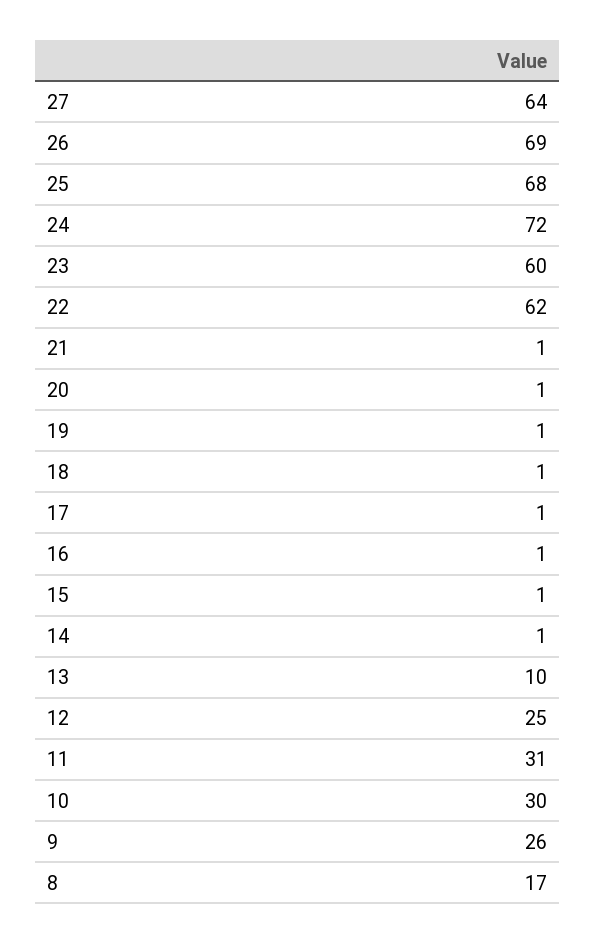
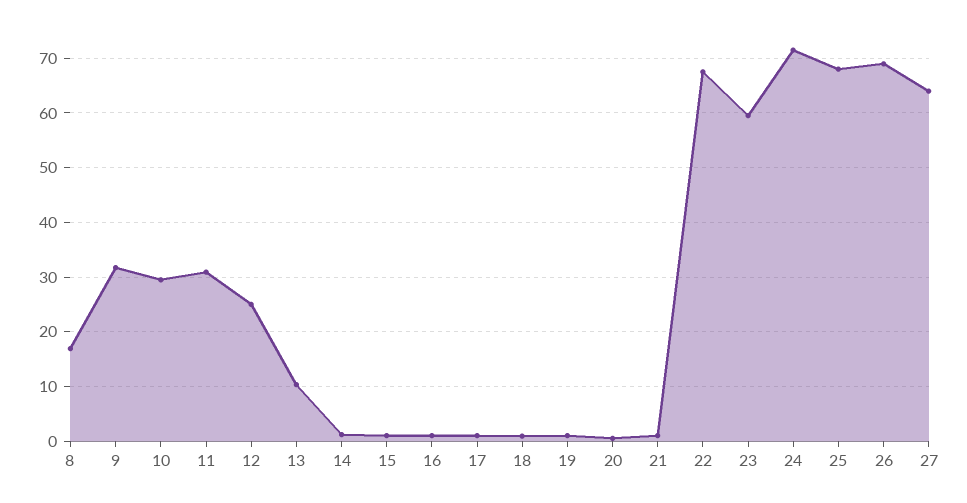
22: 62 -> 68
9: 26 -> 32

